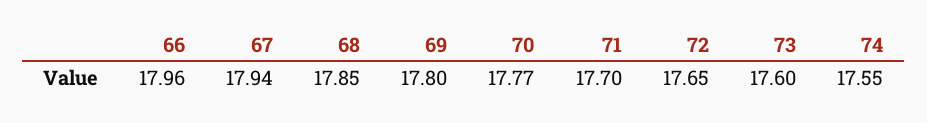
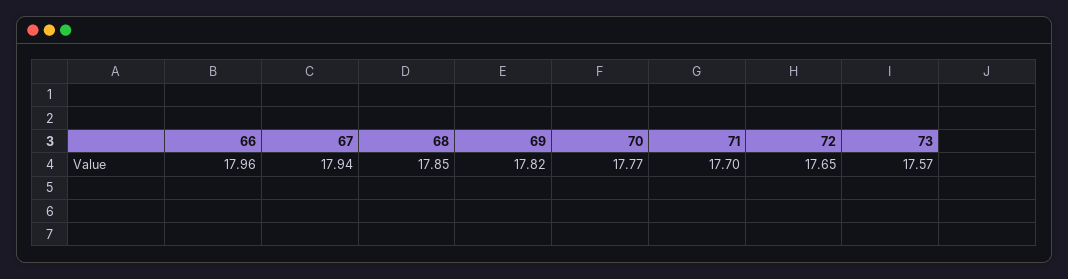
69: 17.8 -> 17.82
73: 17.6 -> 17.57
74: 17.55 -> none

